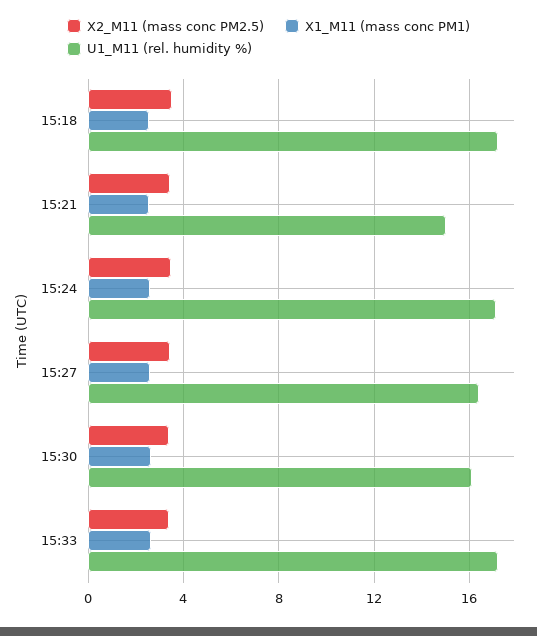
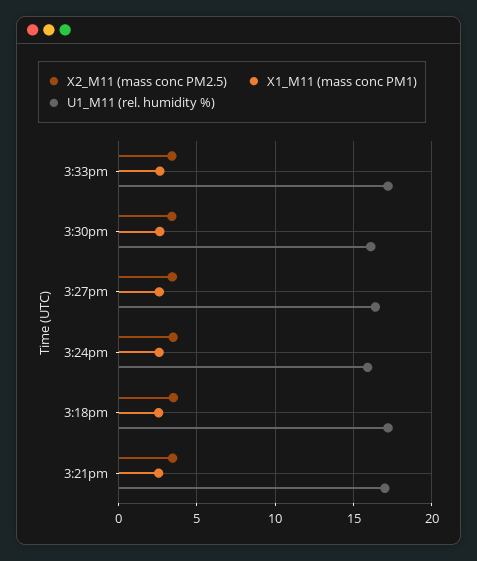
U1_M11 (rel. humidity %), 15:21: 15 -> 17
U1_M11 (rel. humidity %), 15:24: 17 -> 16

